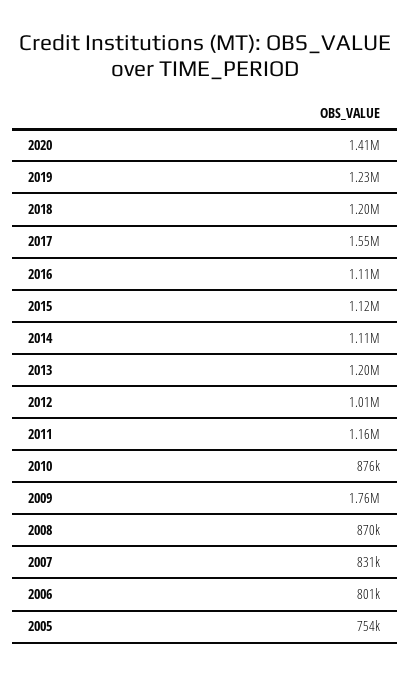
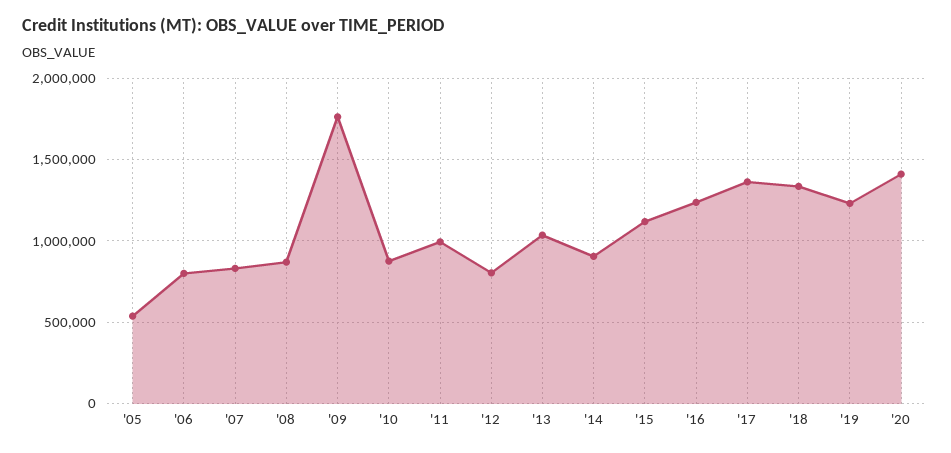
2018: 1200000 -> 1350000
2017: 1550000 -> 1350000
2016: 1110000 -> 1250000
2014: 1110000 -> 900000
2013: 1200000 -> 1050000
2012: 1010000 -> 800000
2011: 1160000 -> 1000000
2005: 754000 -> 550000

